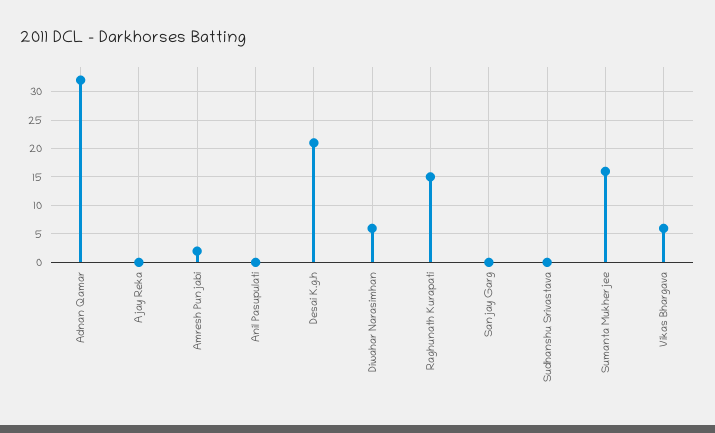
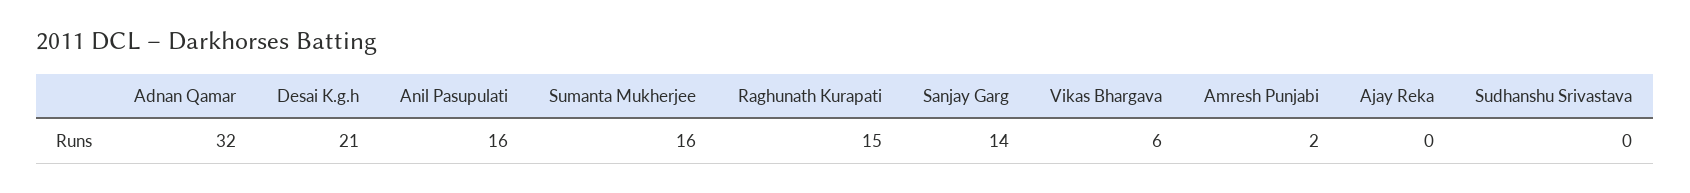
Anil Pasupulati: 0 -> 16
Diwahar Narasimhan: 5 -> none
Sanjay Garg: 0 -> 14

